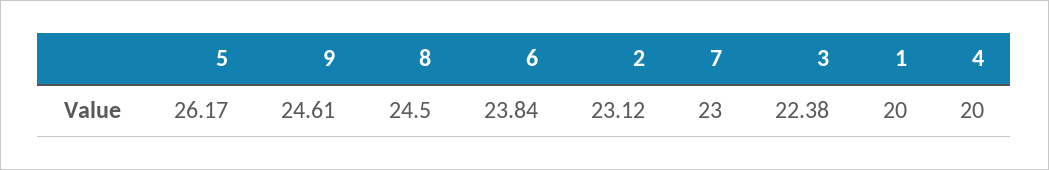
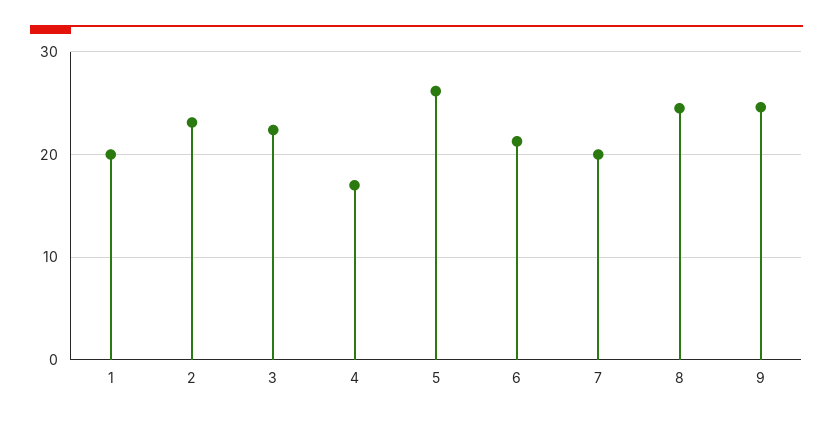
6: 23.84 -> 21
7: 23 -> 20
4: 20 -> 17

